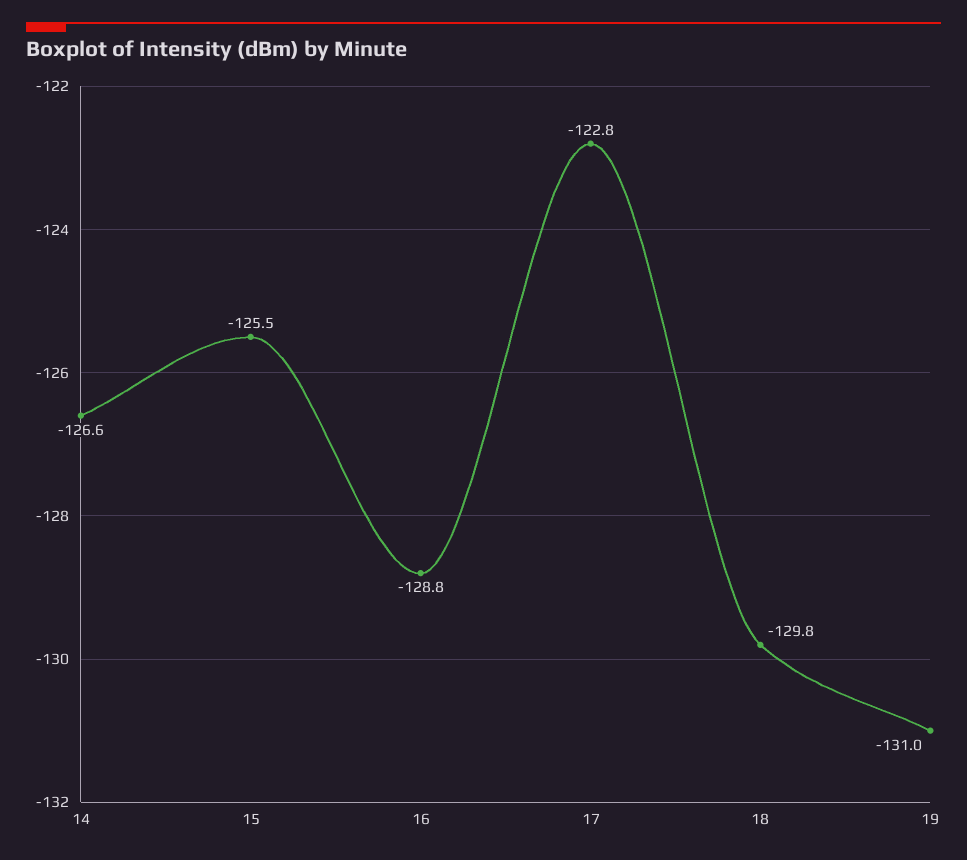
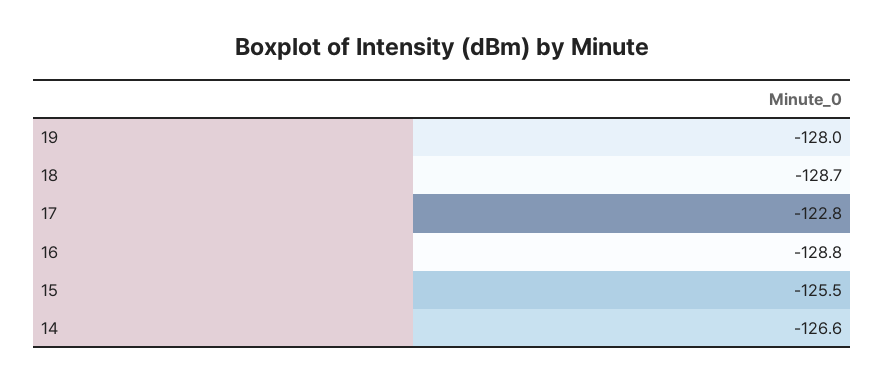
18: -129.8 -> -128.7
19: -131 -> -128

